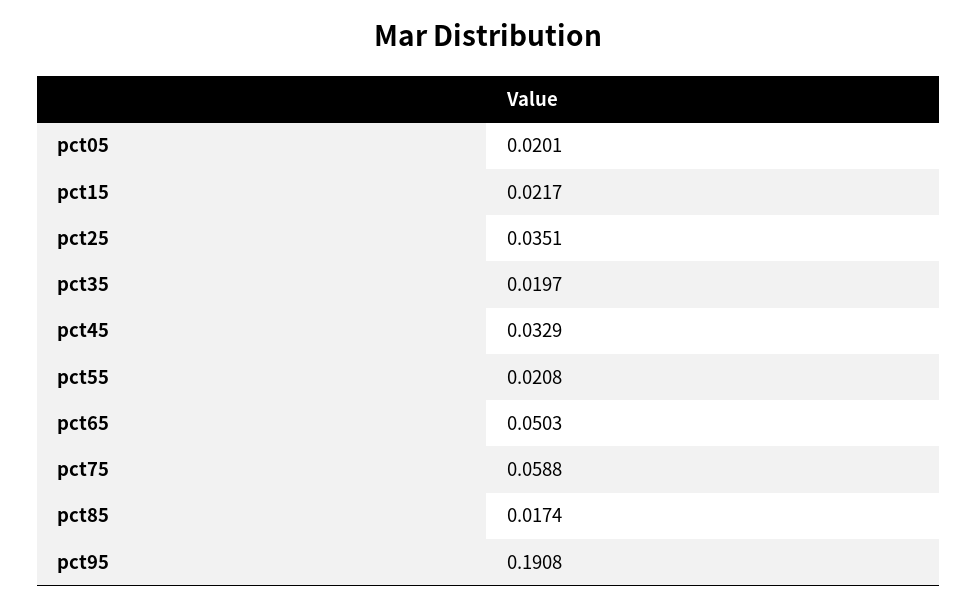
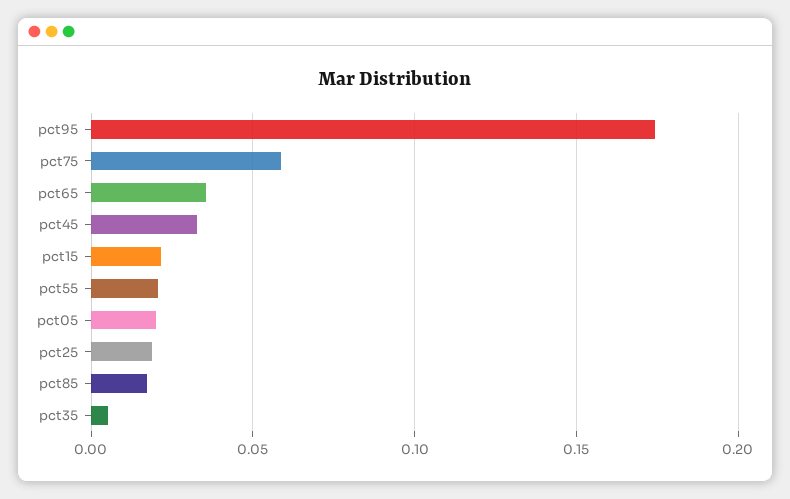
pct25: 0.0351 -> 0.02
pct35: 0.0197 -> 0.005
pct65: 0.0503 -> 0.035
pct95: 0.1908 -> 0.175

